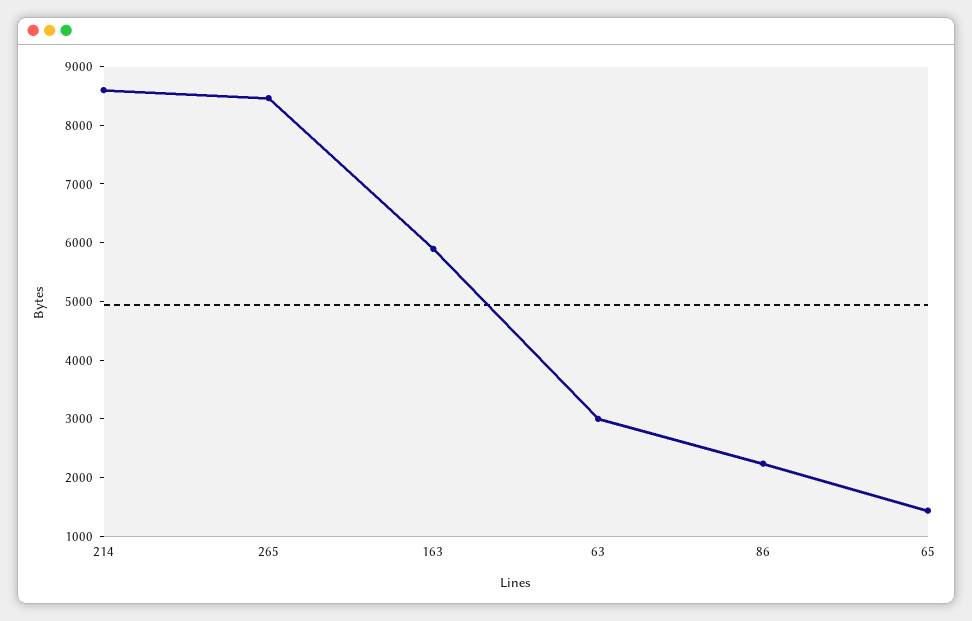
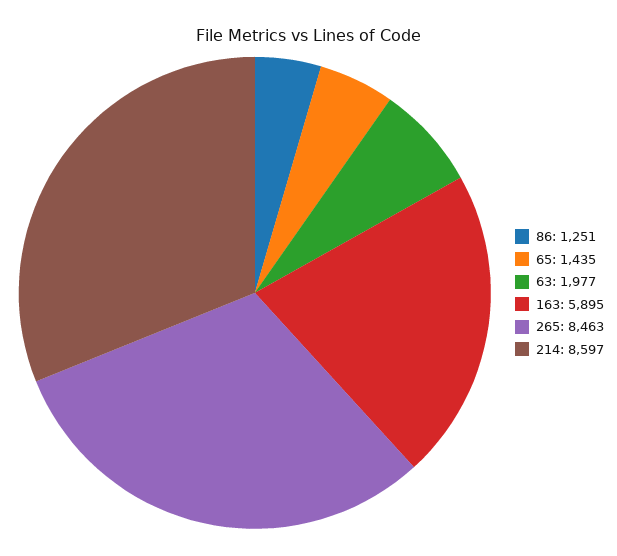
63: 3000 -> 1977
86: 2200 -> 1251

